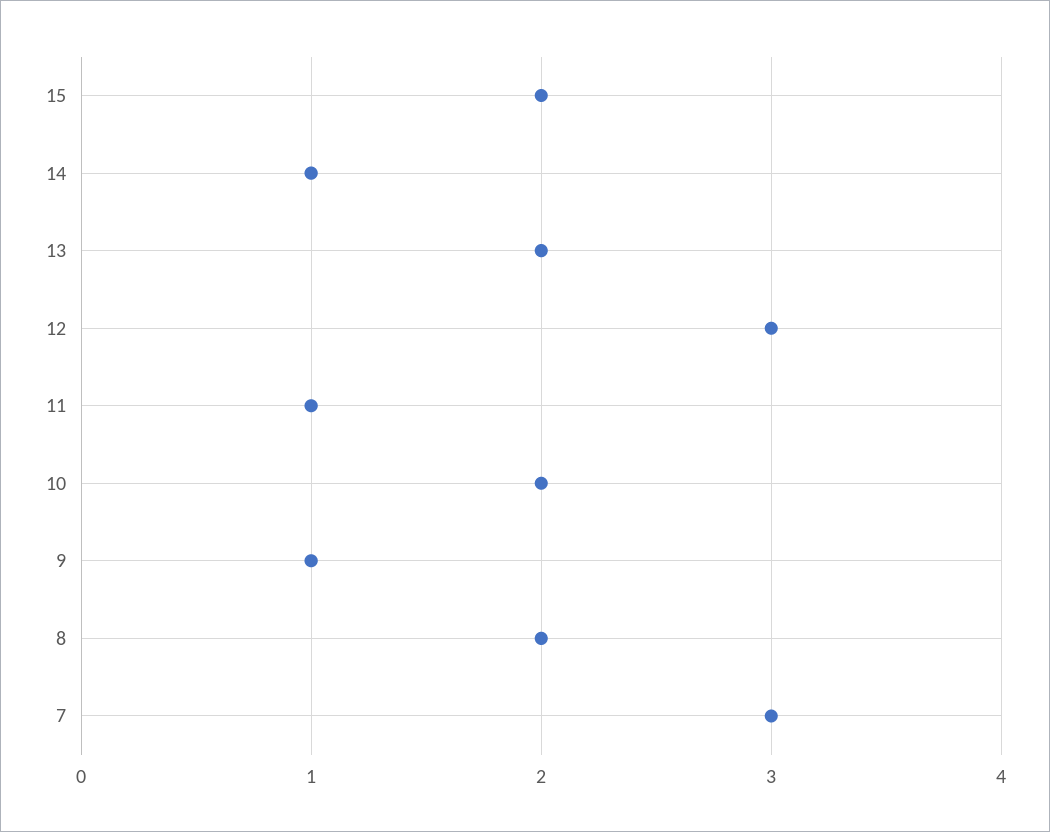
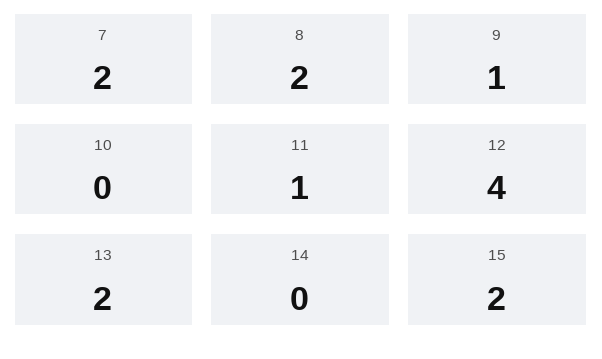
14: 1 -> 0
12: 3 -> 4
10: 2 -> 0
7: 3 -> 2

